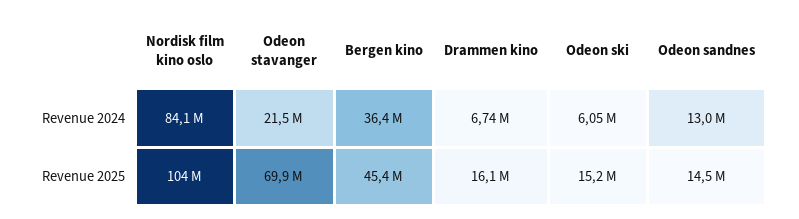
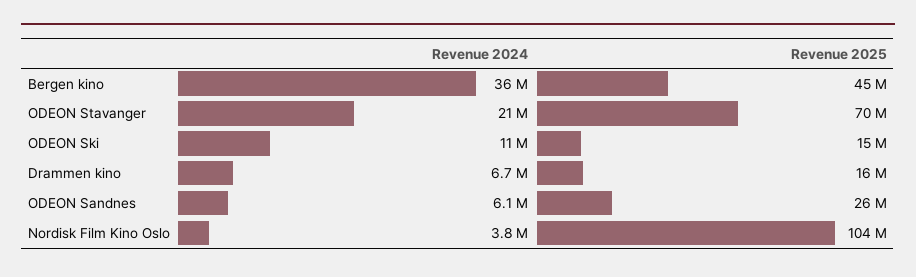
Nordisk film kino oslo, Revenue 2024: 84100000 -> 3800000
Odeon ski, Revenue 2024: 6050000 -> 11000000
Odeon sandnes, Revenue 2024: 13000000 -> 6100000
Odeon sandnes, Revenue 2025: 14500000 -> 26000000

